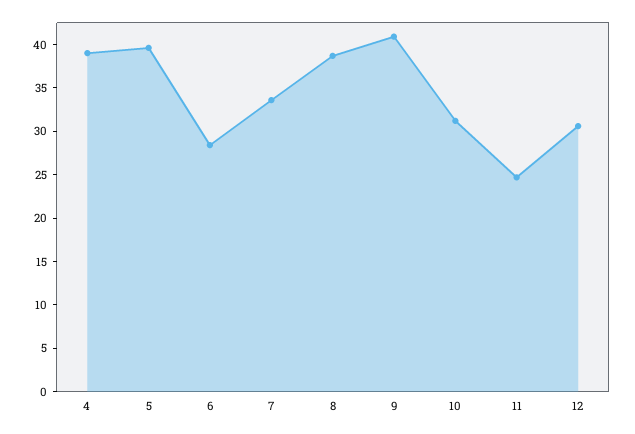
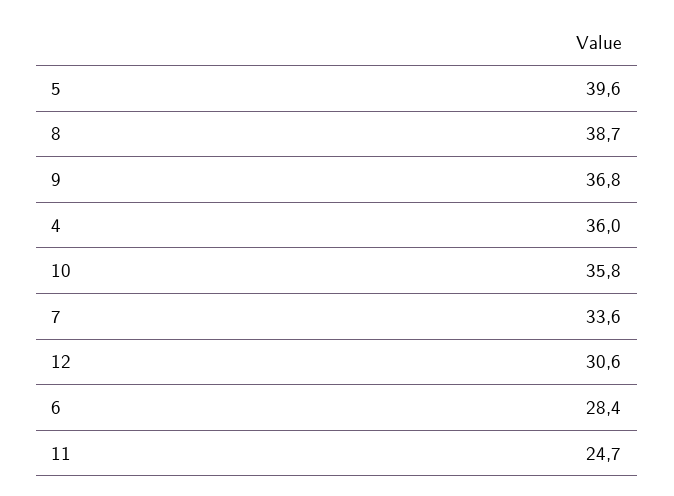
4: 39 -> 36
9: 41 -> 36.8
10: 31 -> 35.8

